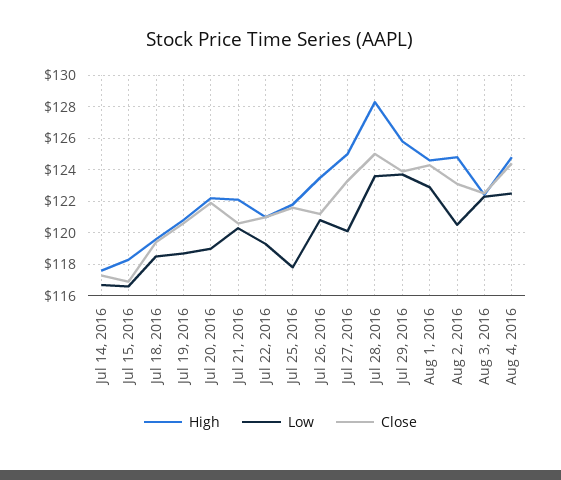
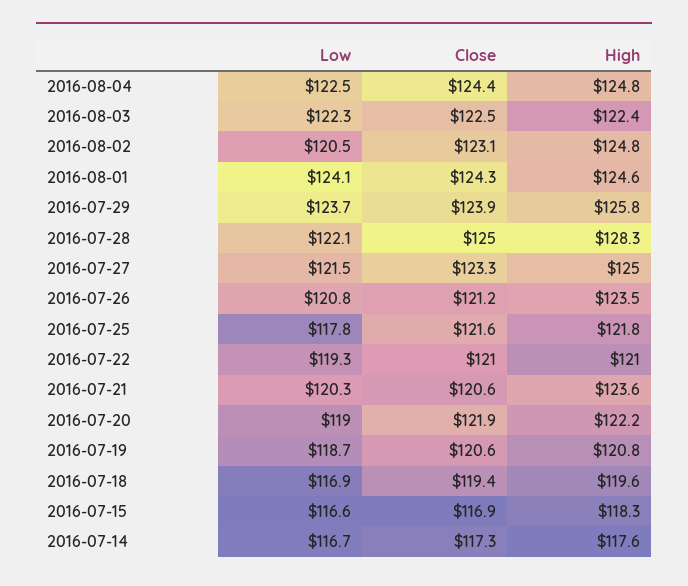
Low, Jul 18, 2016: 118.5 -> 116.9
High, Jul 21, 2016: 122 -> 123.6
Low, Jul 27, 2016: 120 -> 121.5
Low, Jul 28, 2016: 123.5 -> 122.1
Low, Aug 1, 2016: 123 -> 124.1

